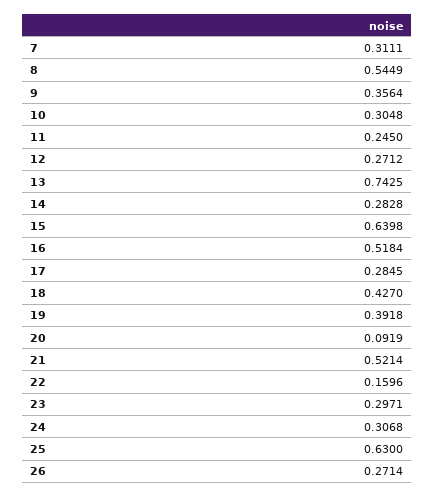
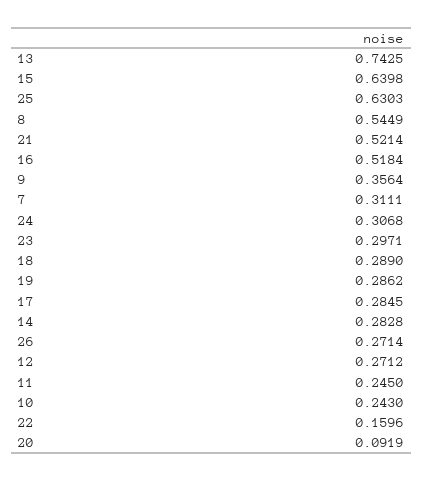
10: 0.3048 -> 0.243
18: 0.427 -> 0.289
19: 0.3918 -> 0.2862
25: 0.63 -> 0.6303

